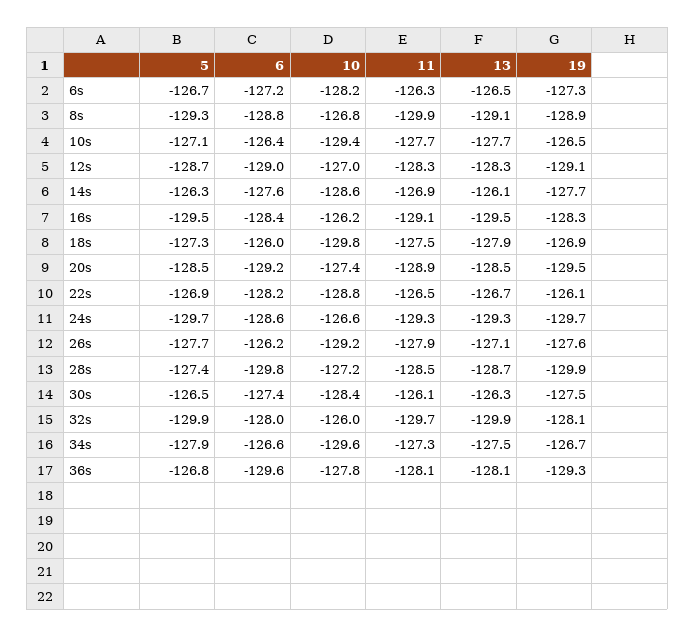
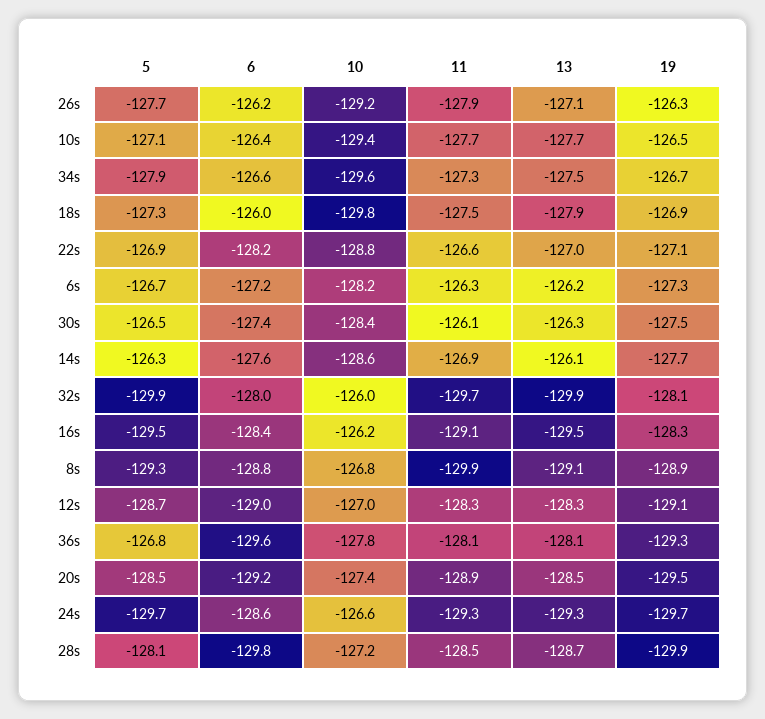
13, 6s: -126.5 -> -126.2
11, 22s: -126.5 -> -126.6
13, 22s: -126.7 -> -127
19, 22s: -126.1 -> -127.1
19, 26s: -127.6 -> -126.3
5, 28s: -127.4 -> -128.1

